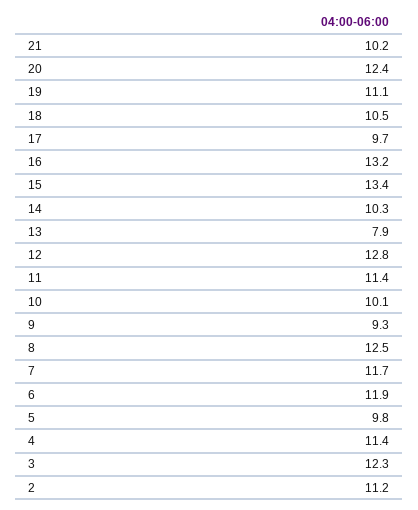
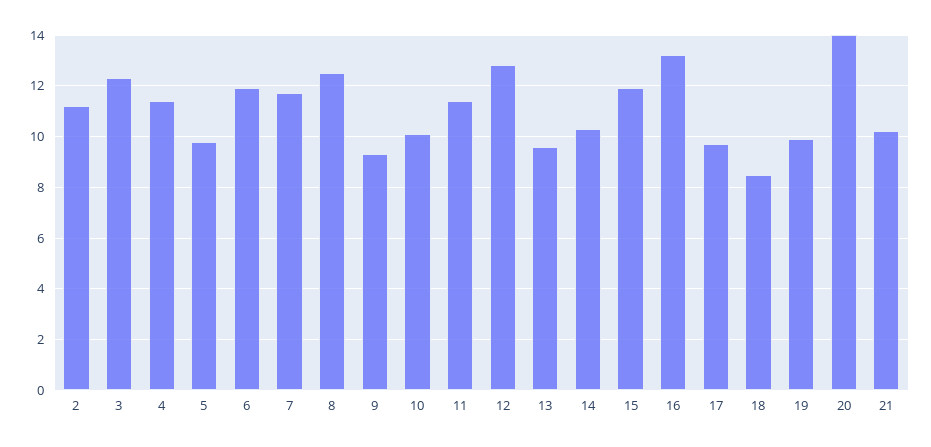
20: 12.4 -> 14
19: 11.1 -> 10
18: 10.5 -> 8.5
15: 13.4 -> 12
13: 7.9 -> 9.5

